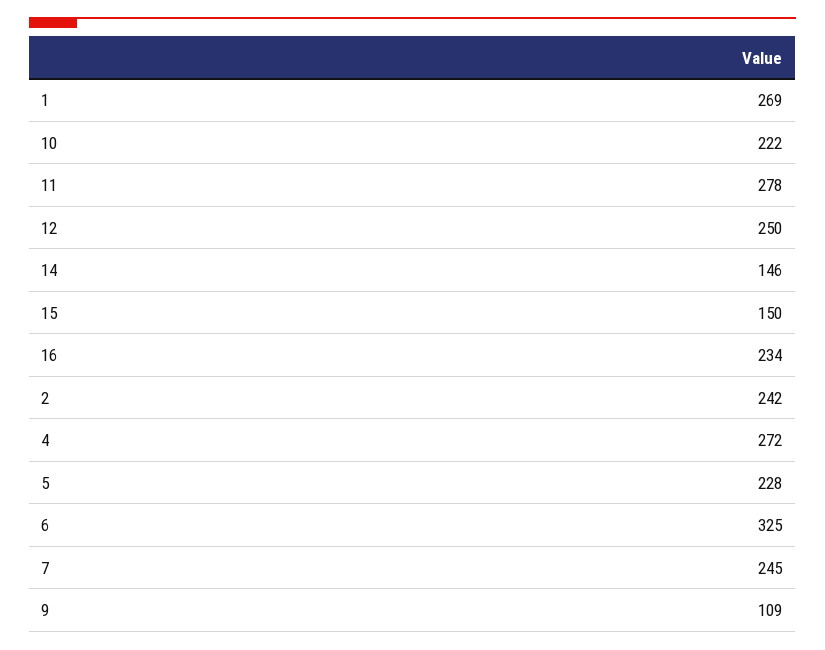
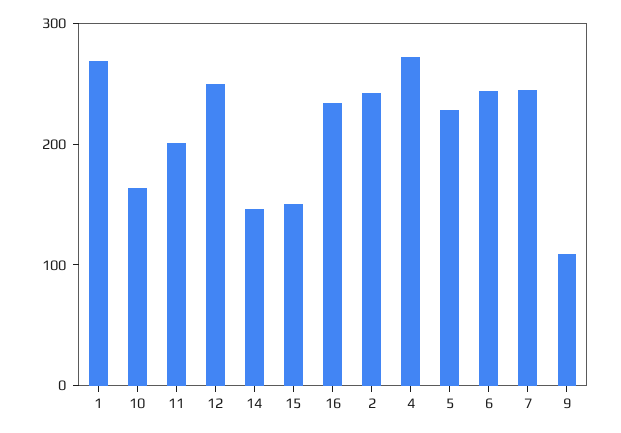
10: 222 -> 160
11: 278 -> 200
6: 325 -> 240

